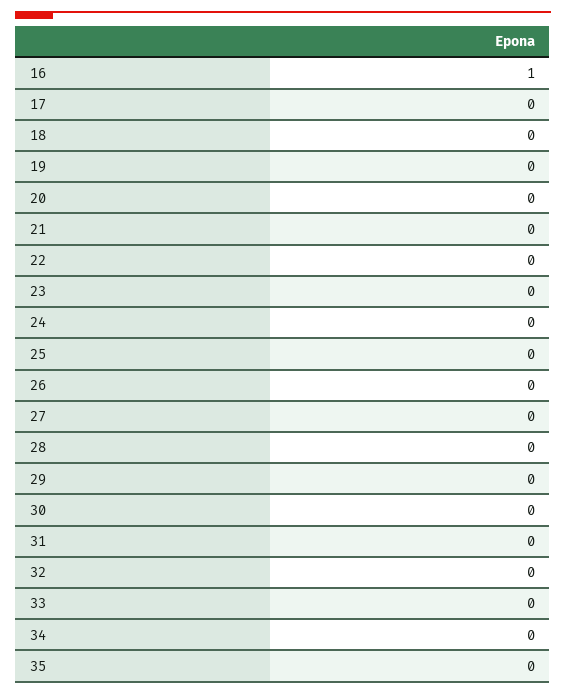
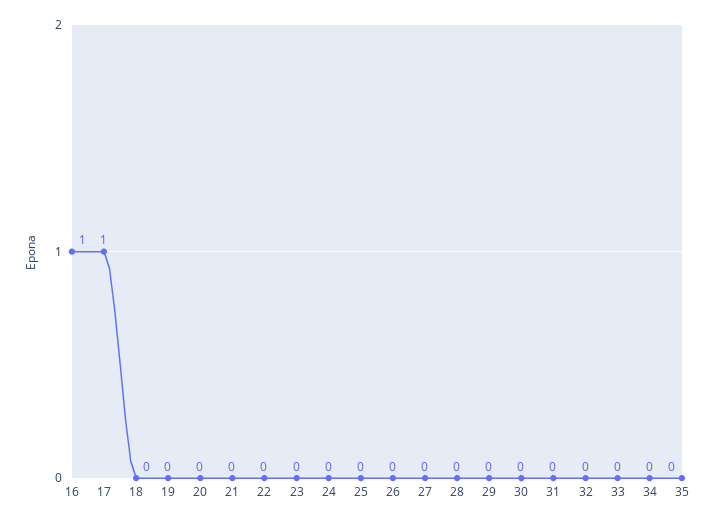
17: 0 -> 1

